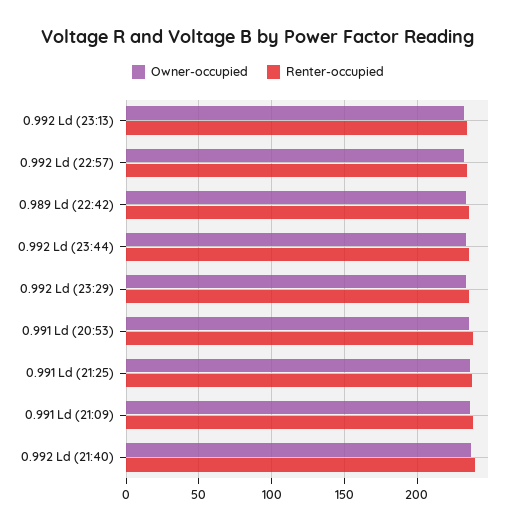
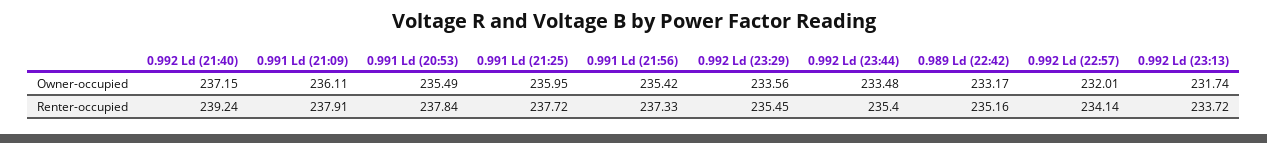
Owner-occupied, 0.991 Ld (21:56): none -> 235.42
Renter-occupied, 0.991 Ld (21:56): none -> 237.33

